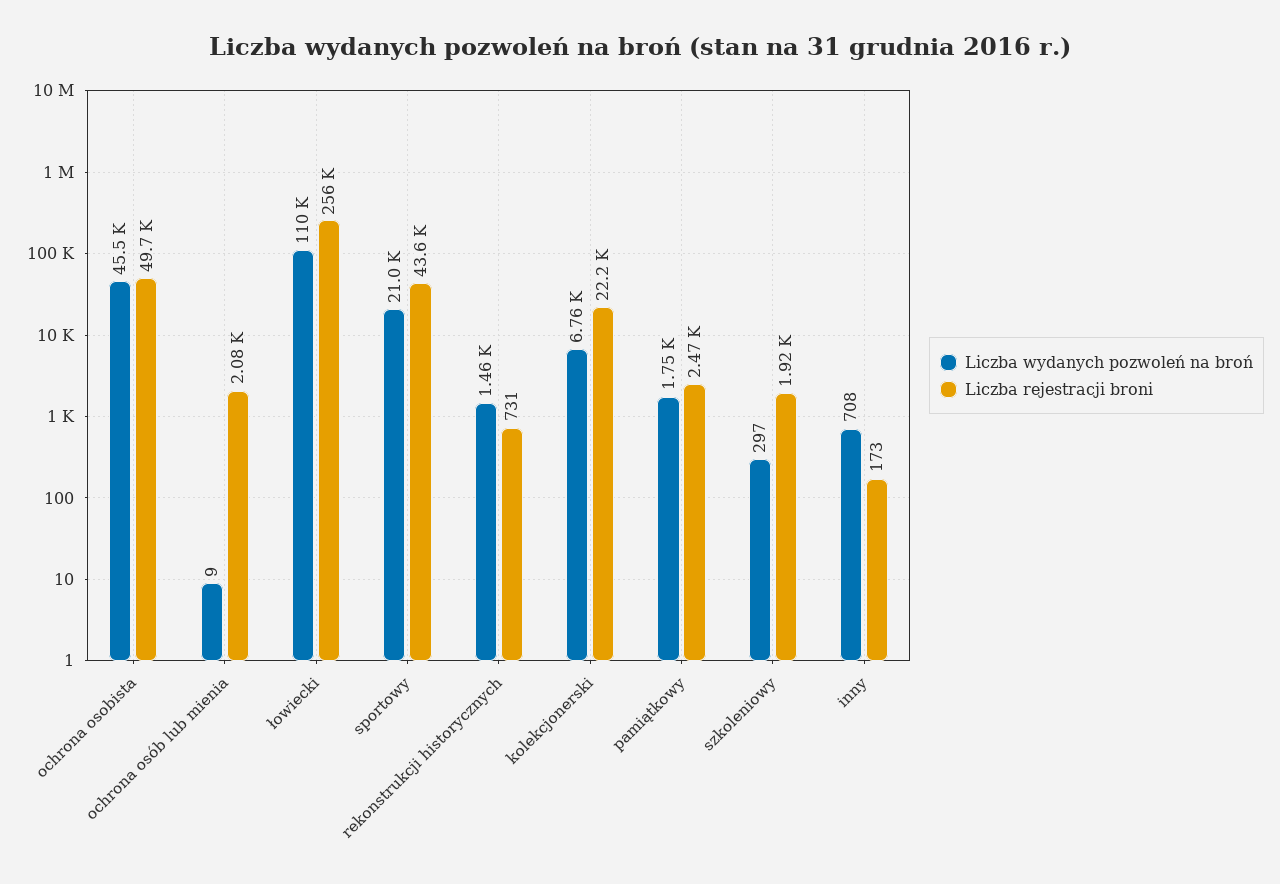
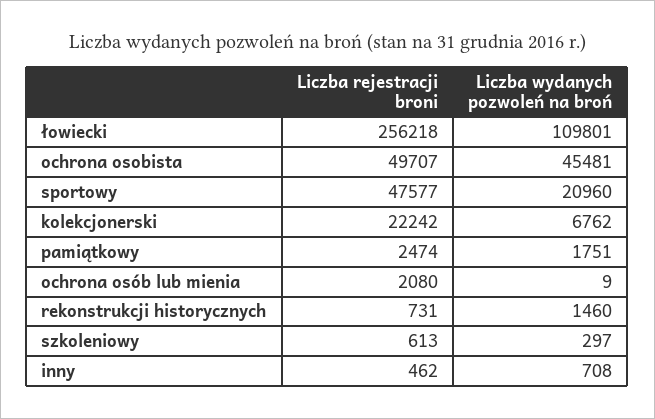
Liczba rejestracji broni, sportowy: 43600 -> 47577
Liczba rejestracji broni, szkoleniowy: 1920 -> 613
Liczba rejestracji broni, inny: 173 -> 462

